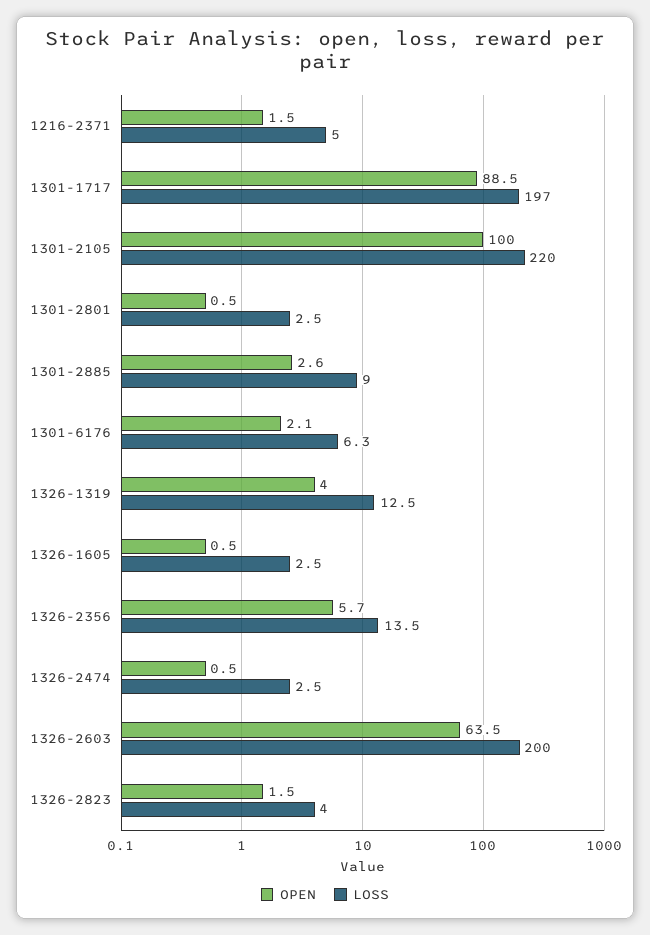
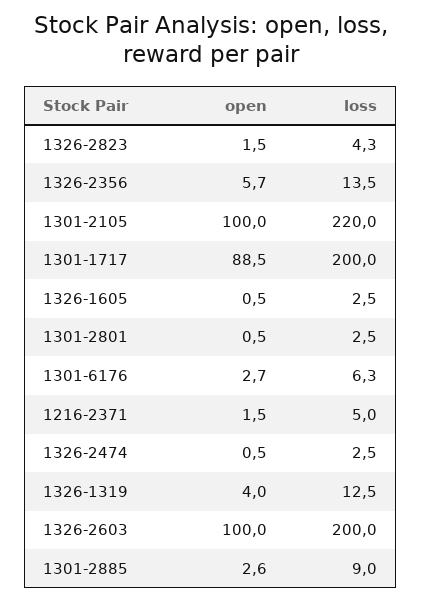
LOSS, 1301-1717: 197 -> 200
OPEN, 1301-6176: 2.1 -> 2.7
OPEN, 1326-2603: 63.5 -> 100
LOSS, 1326-2823: 4 -> 4.3

